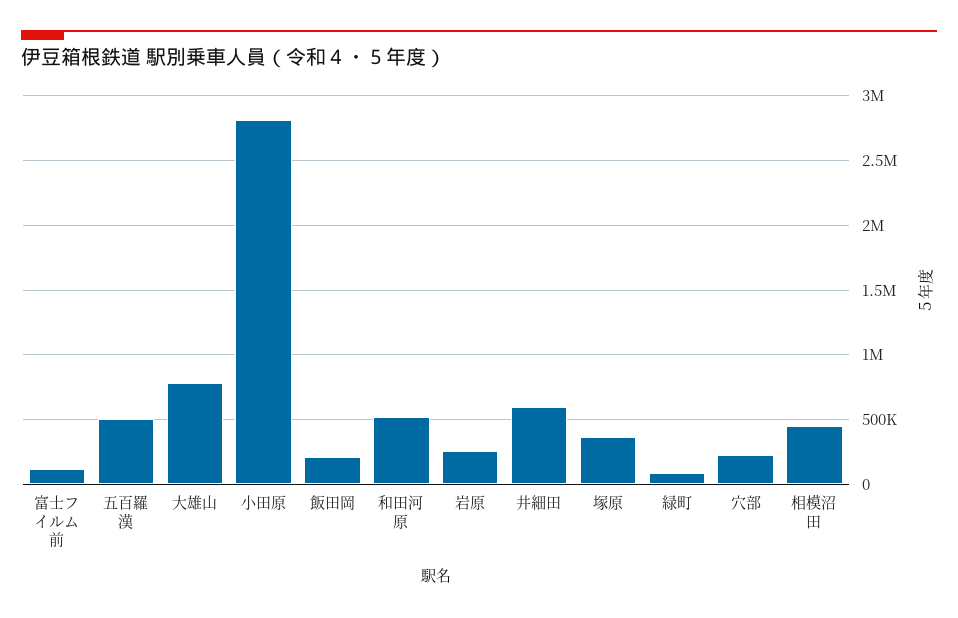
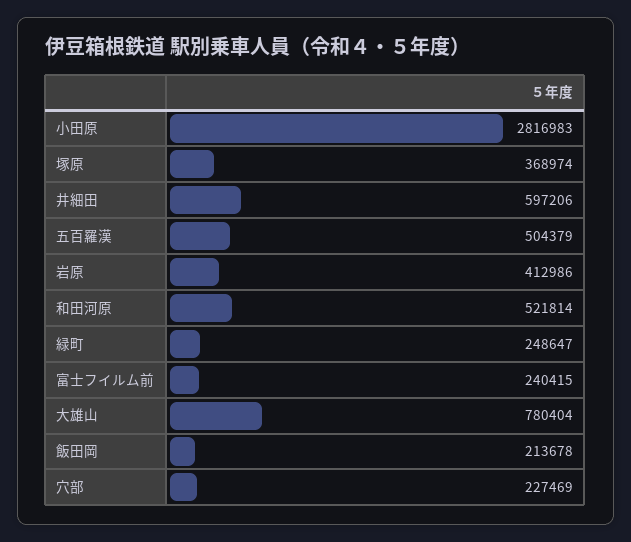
富士フイルム前: 100000 -> 240415
岩原: 250000 -> 412986
緑町: 100000 -> 248647
相模沼田: 450000 -> none

